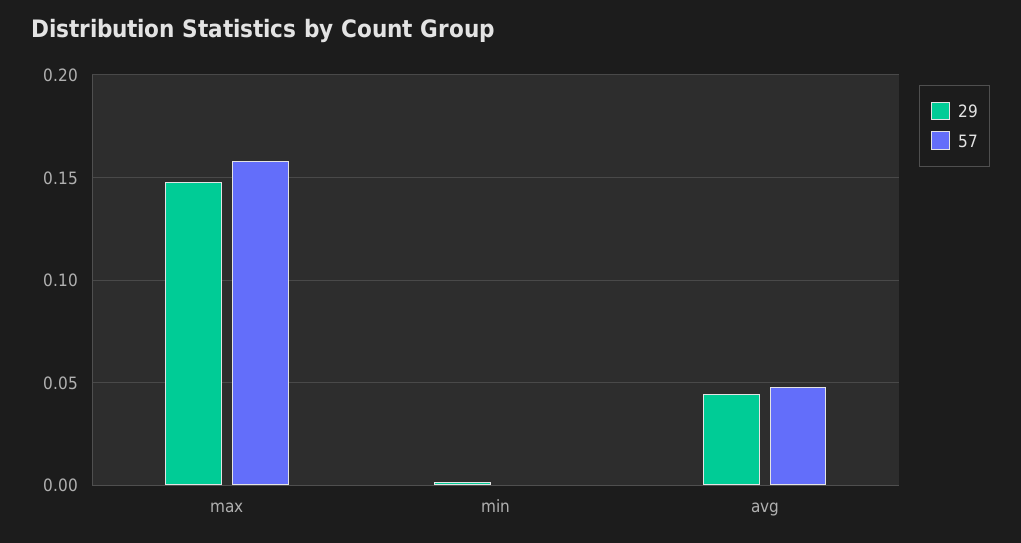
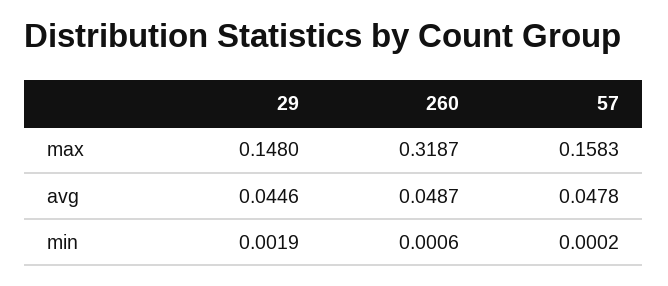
260, max: none -> 0.3187
260, avg: none -> 0.0487
260, min: none -> 0.0006

